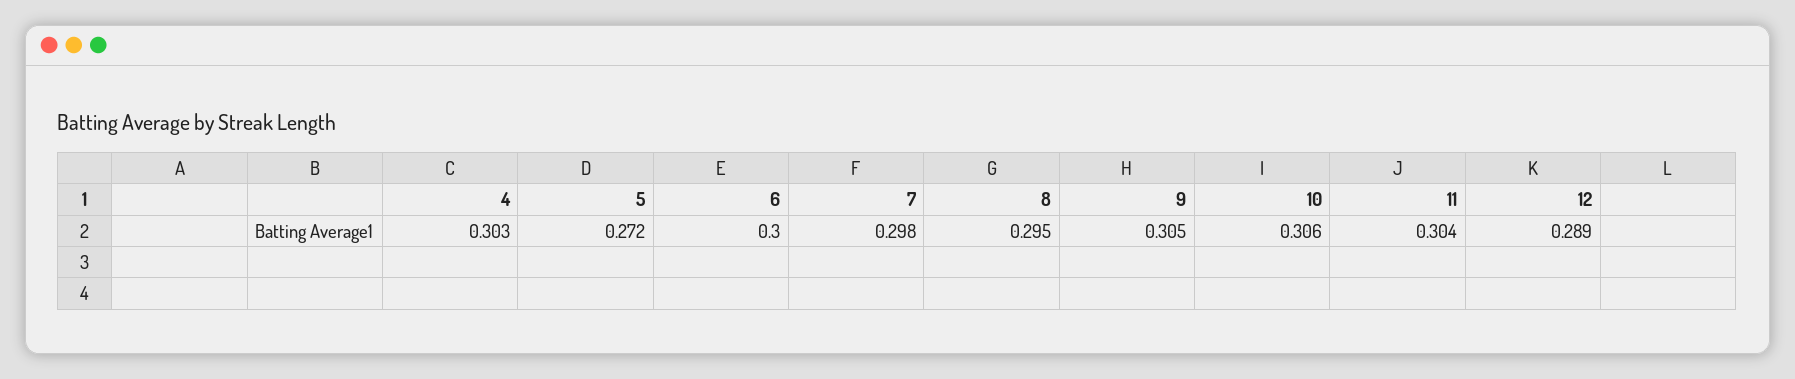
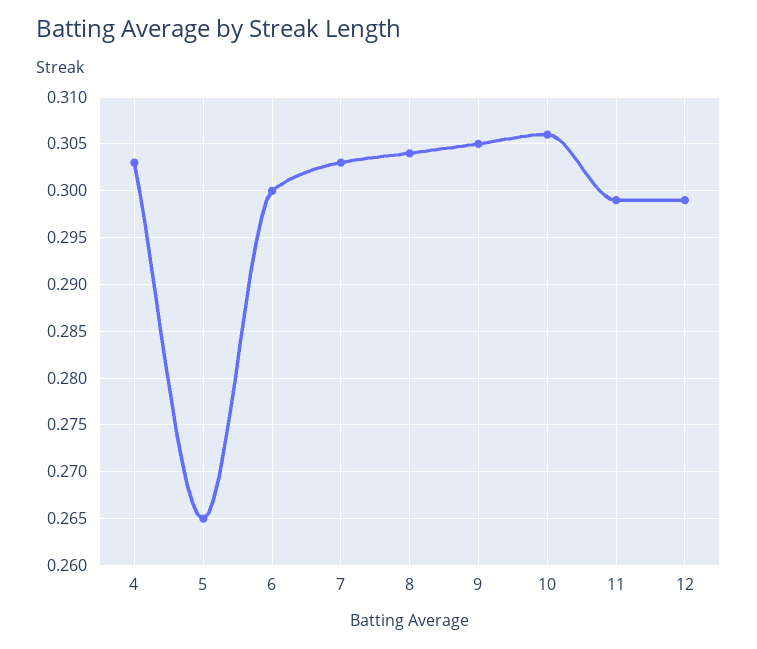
5: 0.272 -> 0.265
7: 0.298 -> 0.303
8: 0.295 -> 0.304
11: 0.304 -> 0.299
12: 0.289 -> 0.299

